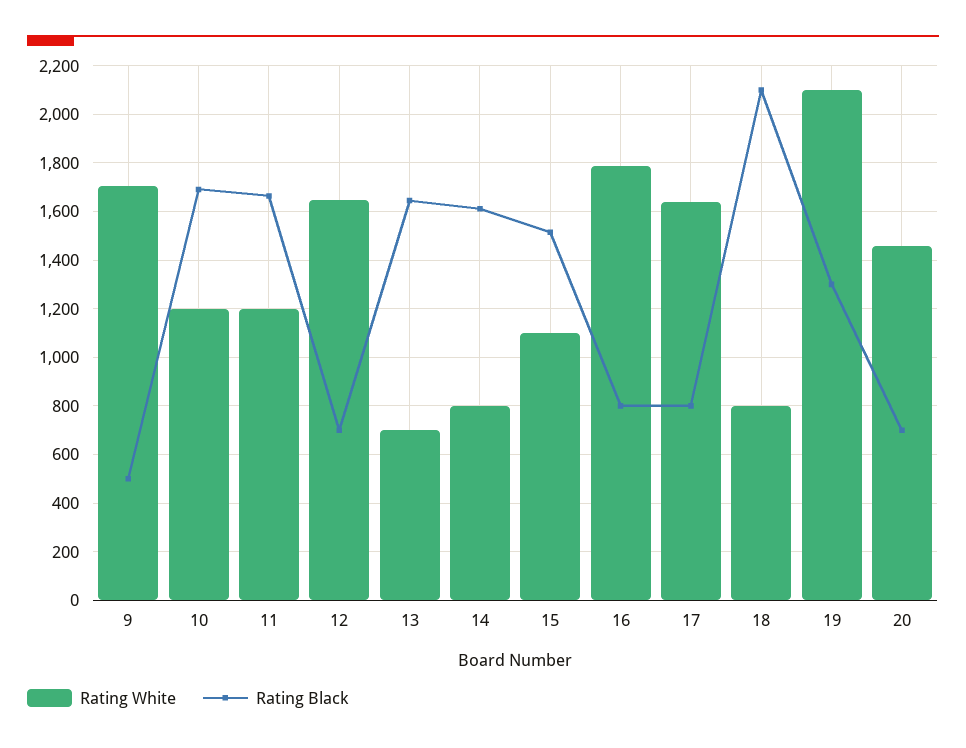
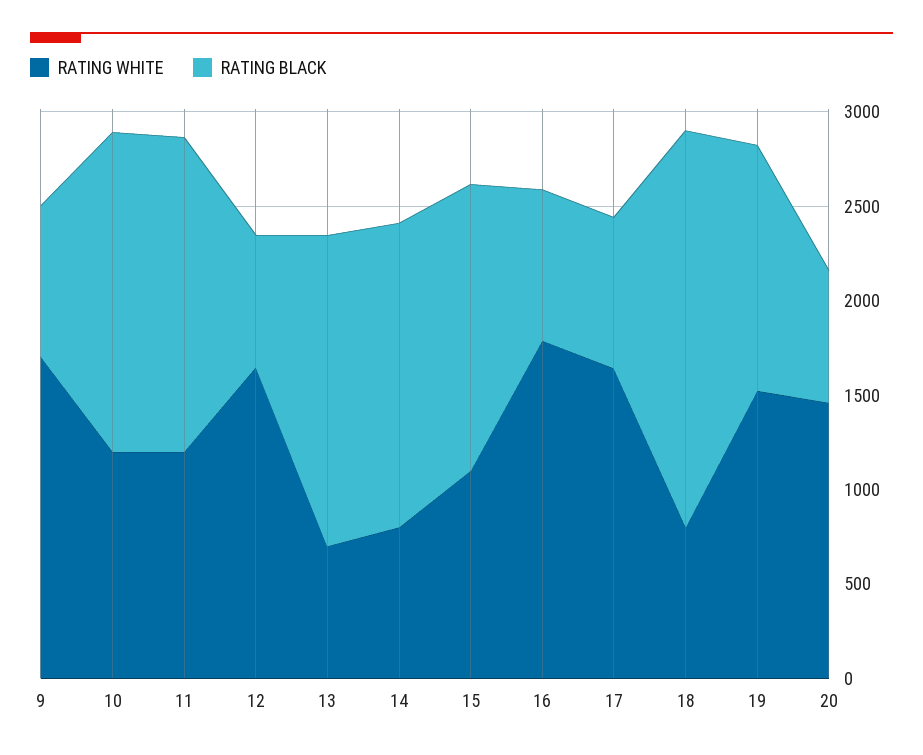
Rating Black, 9: 500 -> 800
Rating White, 19: 2100 -> 1500

